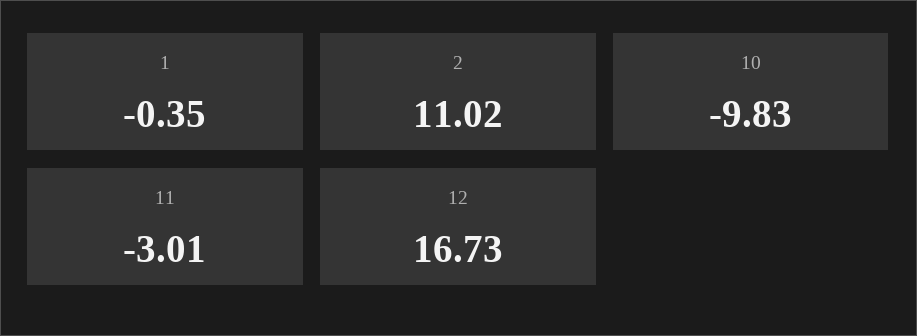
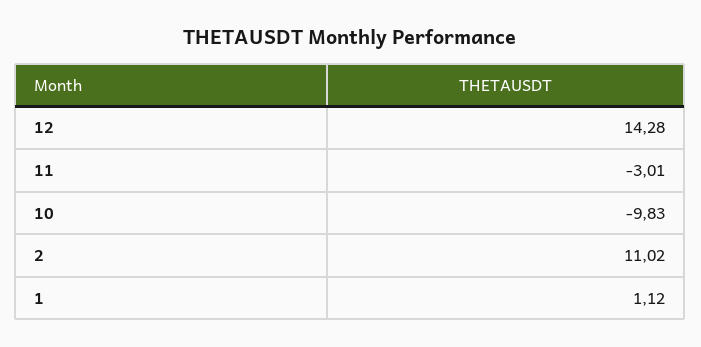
1: -0.35 -> 1.12
12: 16.73 -> 14.28

